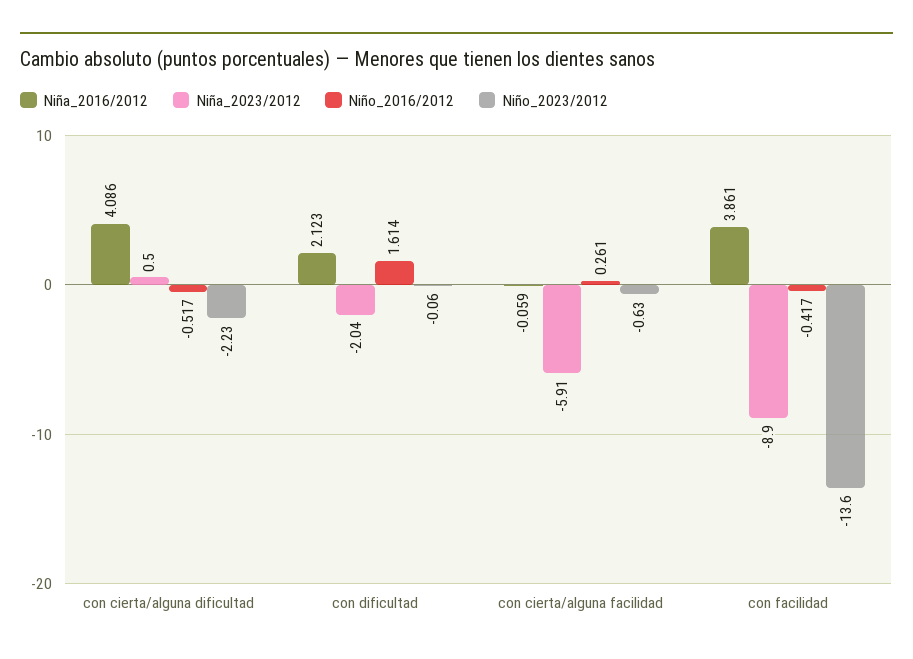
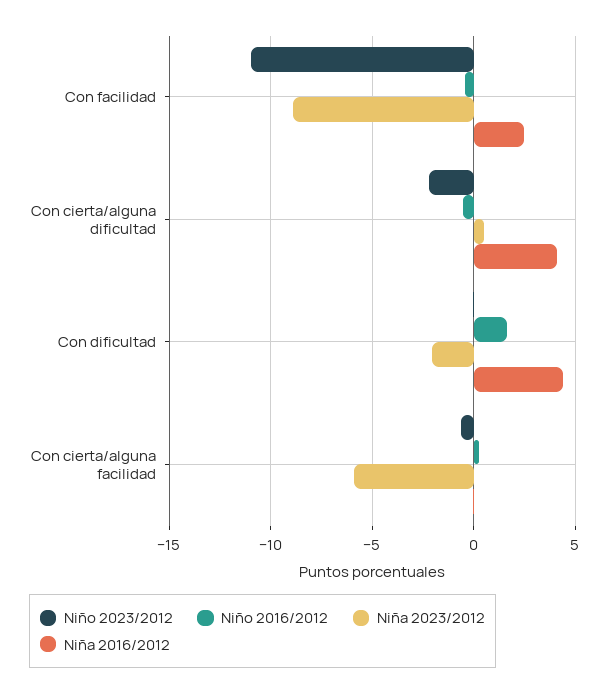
Niña_2016/2012, con dificultad: 2.123 -> 4.5
Niña_2016/2012, con facilidad: 3.861 -> 2.5
Niño_2023/2012, con facilidad: -13.6 -> -11

